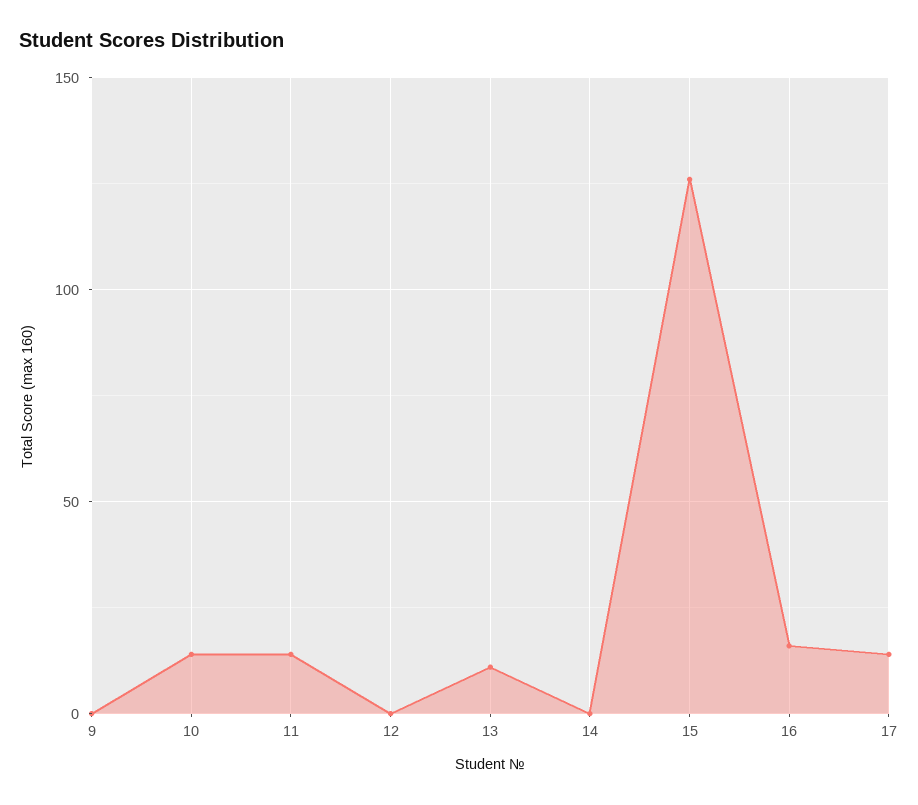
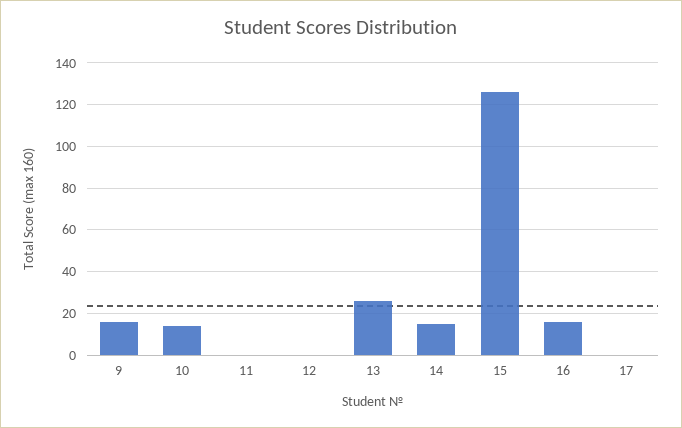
9: 0 -> 15
11: 15 -> 0
13: 10 -> 25
14: 0 -> 15
17: 15 -> 0

